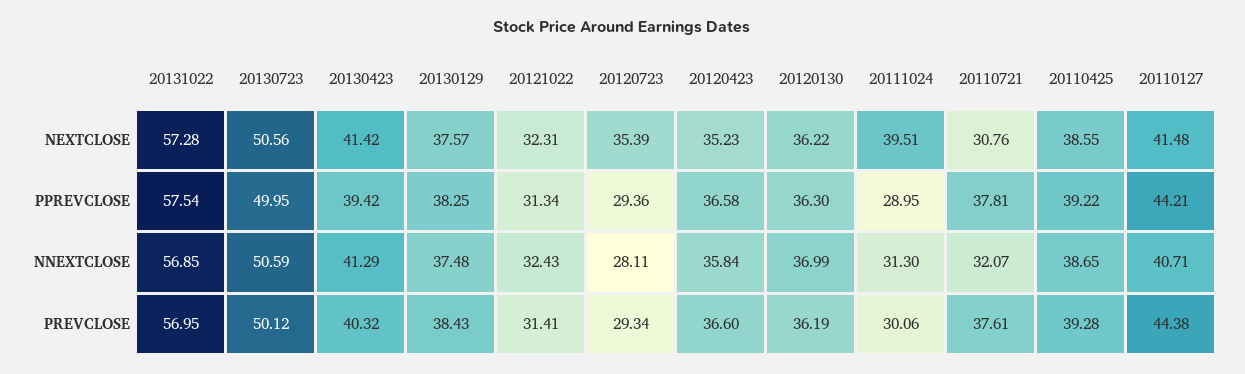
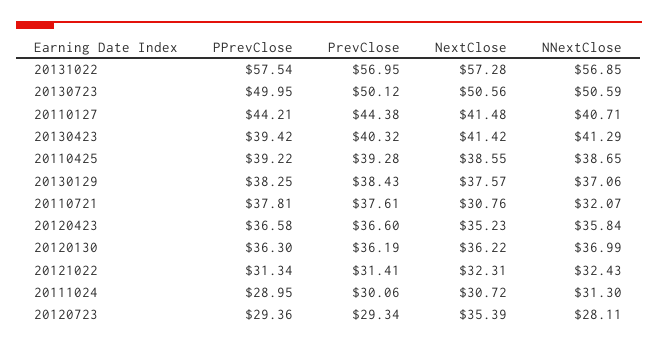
20111024, NEXTCLOSE: 39.51 -> 30.72
20130129, NNEXTCLOSE: 37.48 -> 37.06

